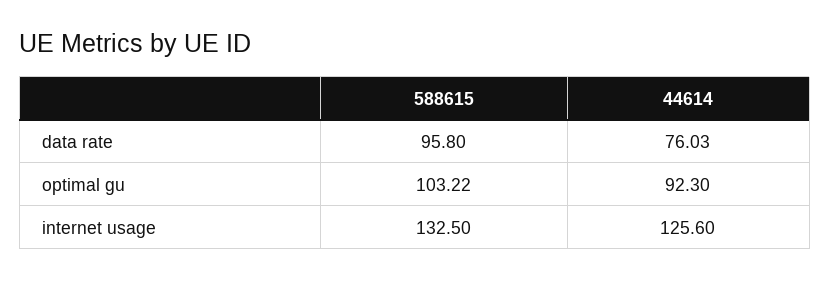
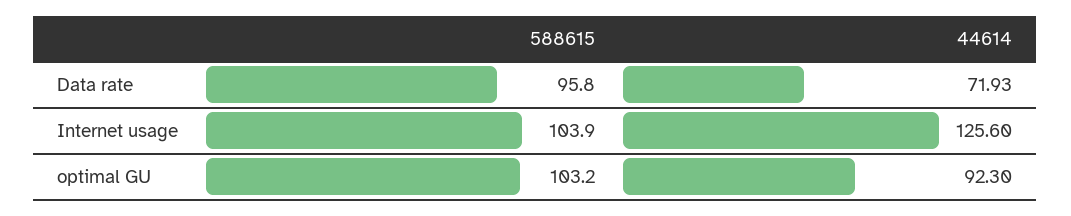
44614, data rate: 76.03 -> 71.93
588615, optimal gu: 103.22 -> 103.2
588615, internet usage: 132.5 -> 103.9

